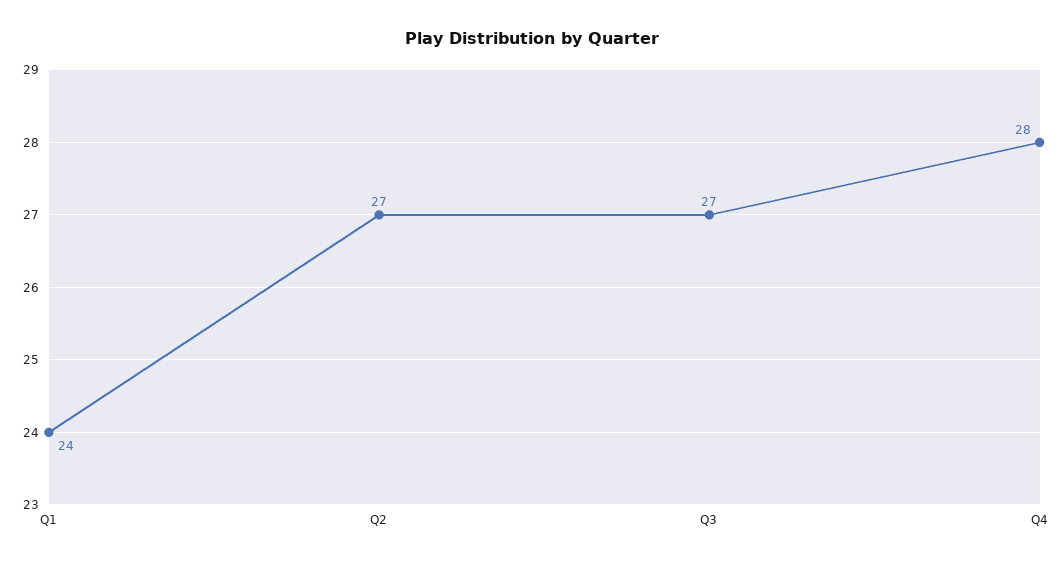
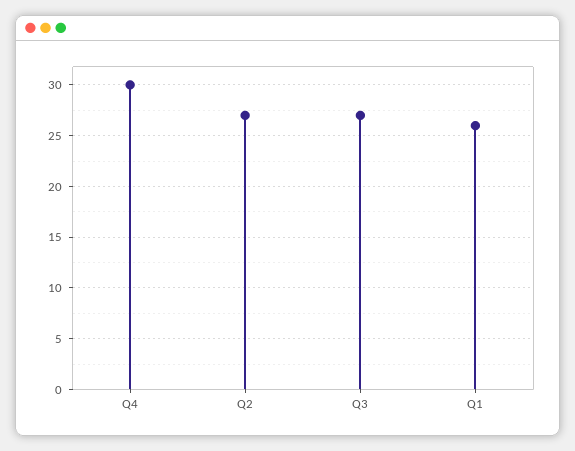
Q1: 24 -> 26
Q4: 28 -> 30

